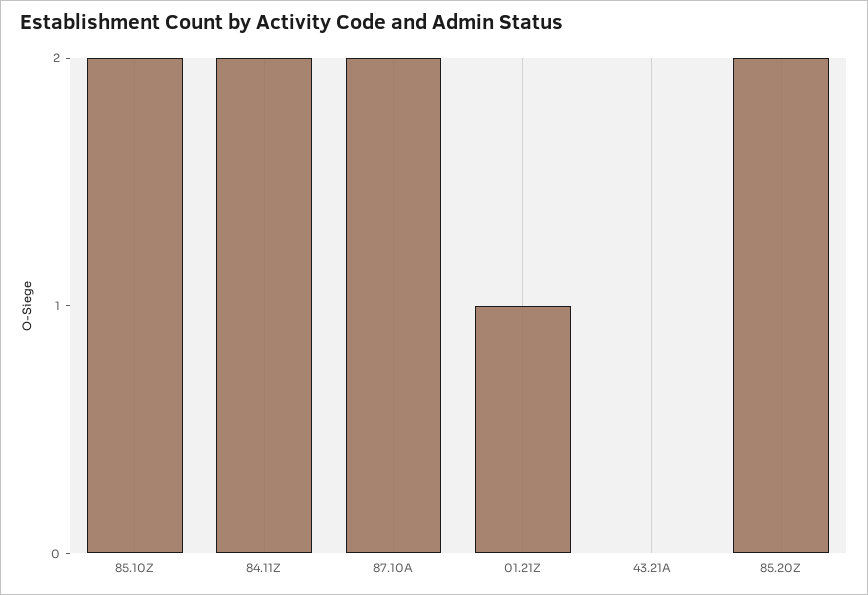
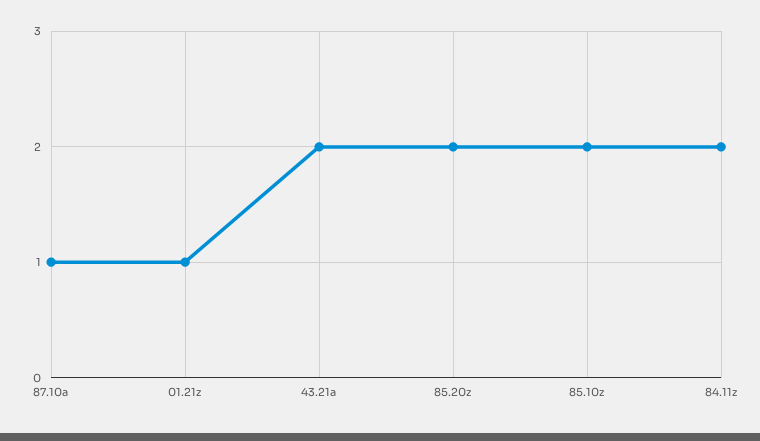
87.10A: 2 -> 1
43.21A: 0 -> 2

